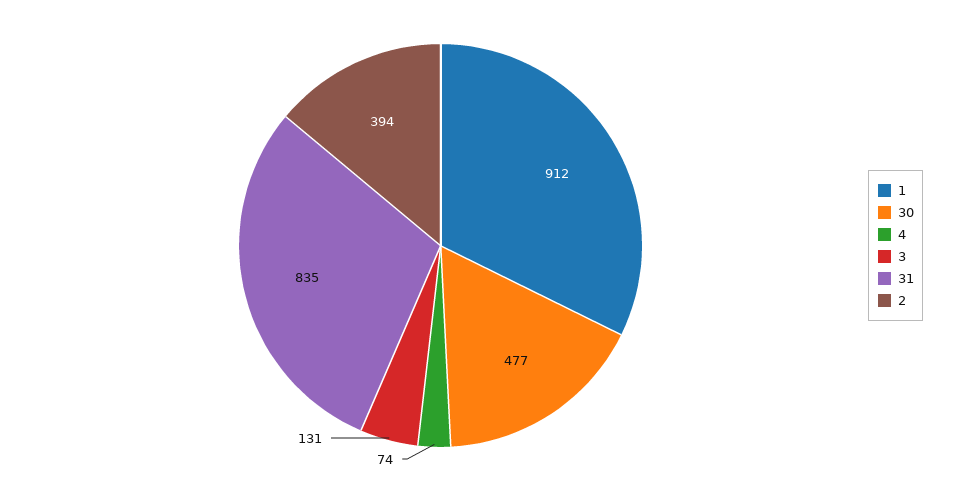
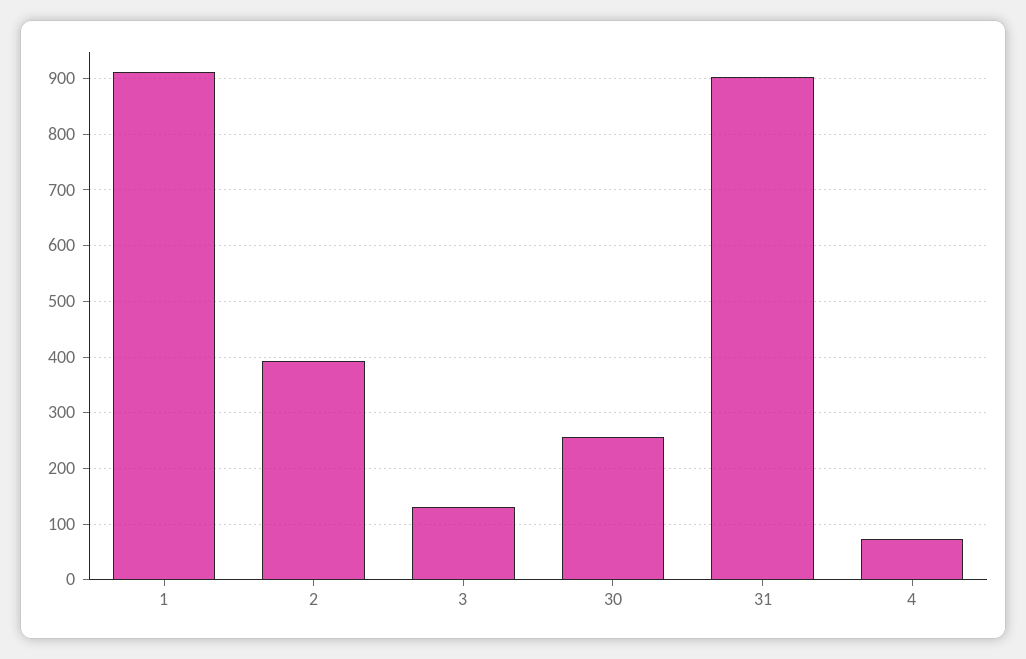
30: 477 -> 260
31: 835 -> 900

